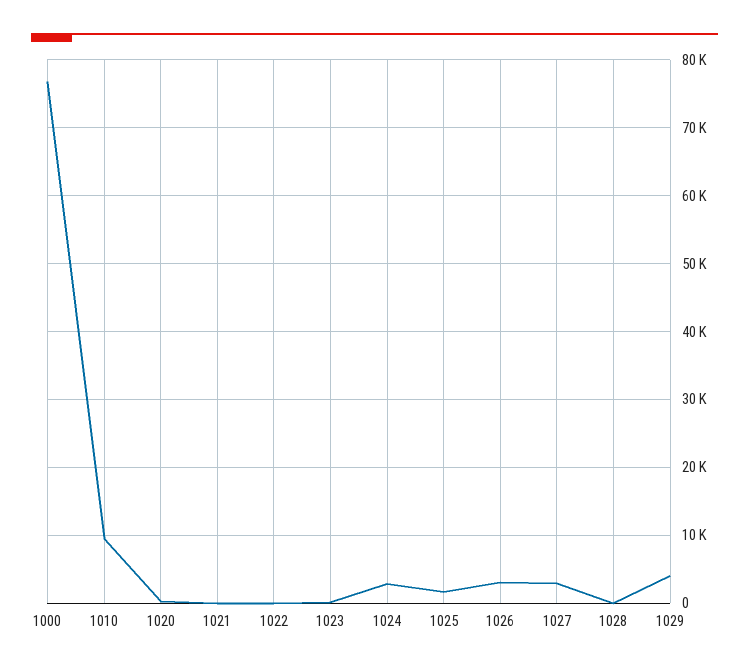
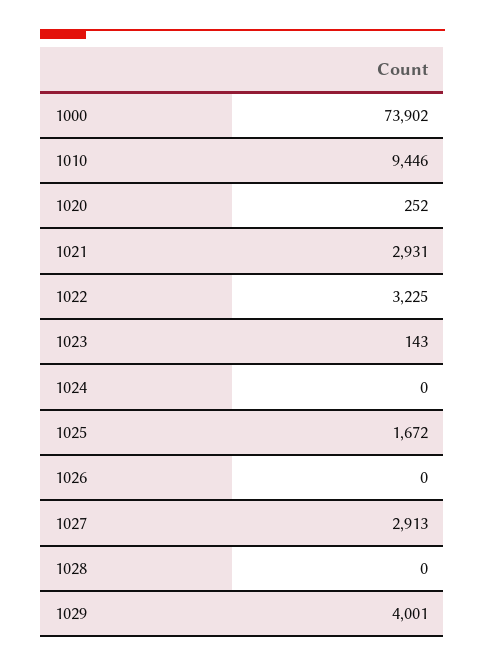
1000: 77000 -> 73902
1021: 0 -> 2931
1022: 0 -> 3225
1024: 3000 -> 0
1026: 3000 -> 0

